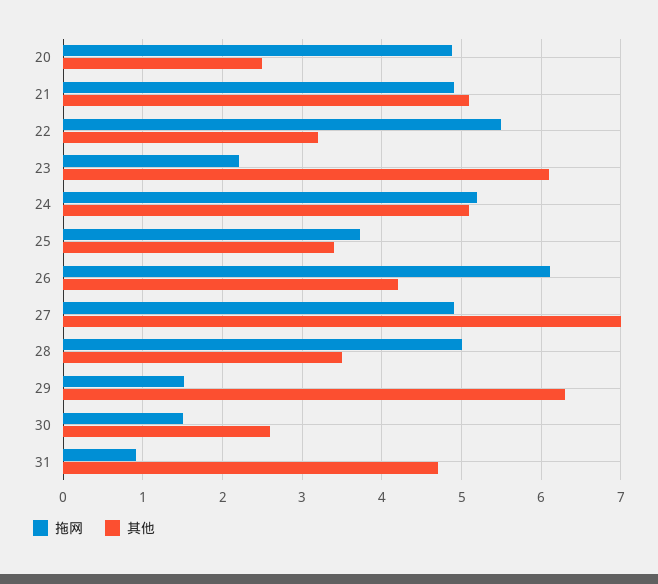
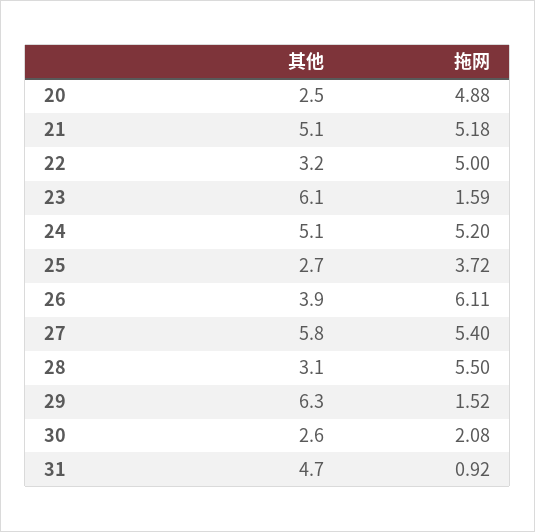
拖网, 21: 4.9 -> 5.18
拖网, 22: 5.5 -> 5
拖网, 23: 2.2 -> 1.59
其他, 25: 3.4 -> 2.7
其他, 26: 4.2 -> 3.9
拖网, 27: 4.9 -> 5.4
其他, 27: 7 -> 5.8
拖网, 28: 5 -> 5.5
其他, 28: 3.5 -> 3.1
拖网, 30: 1.5 -> 2.08

